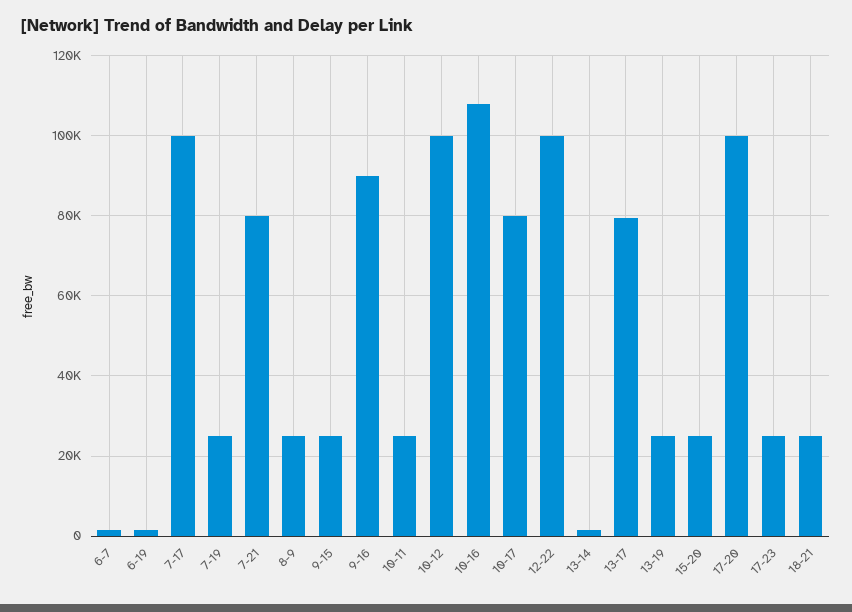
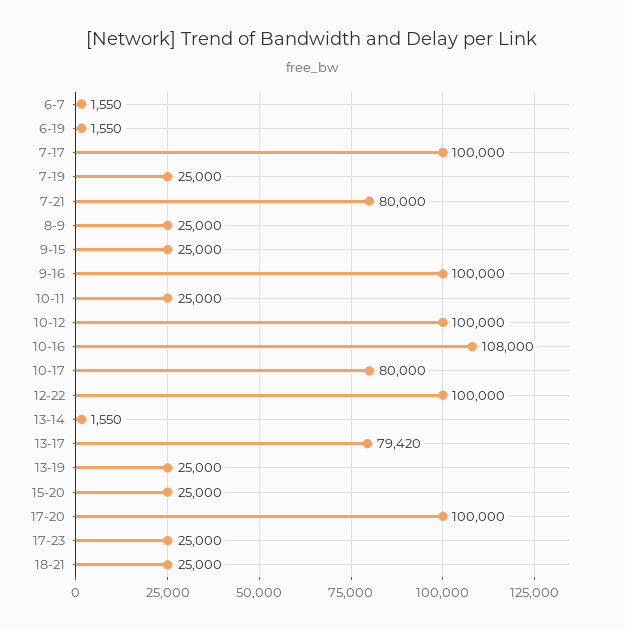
9-16: 90000 -> 100000

